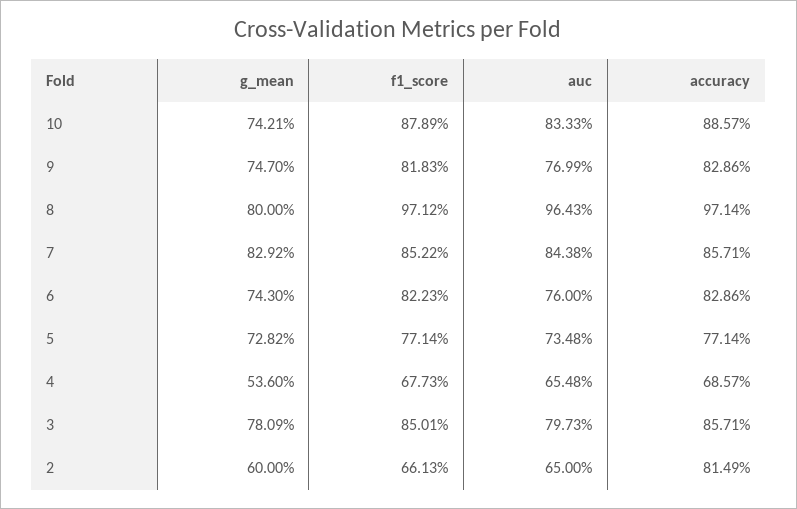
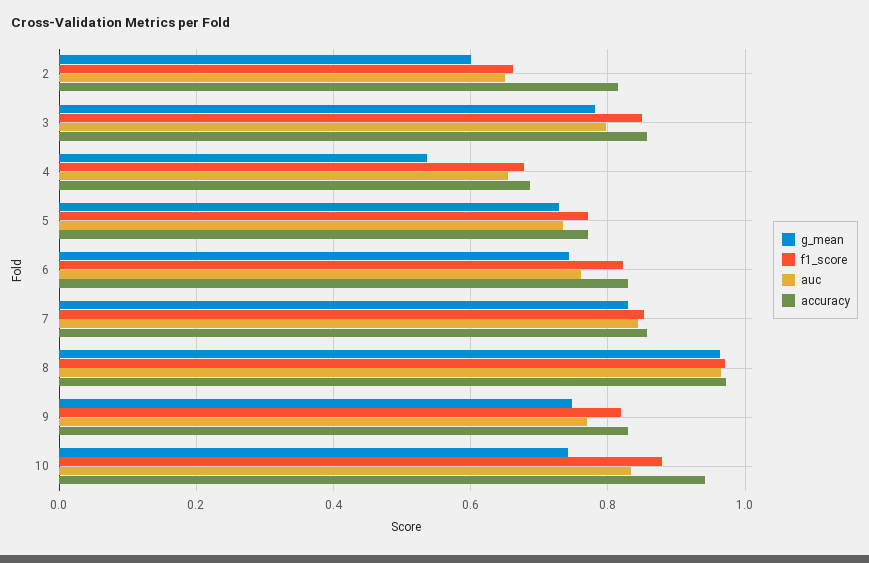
accuracy, 10: 0.8857 -> 0.94
g_mean, 8: 0.8 -> 0.96

